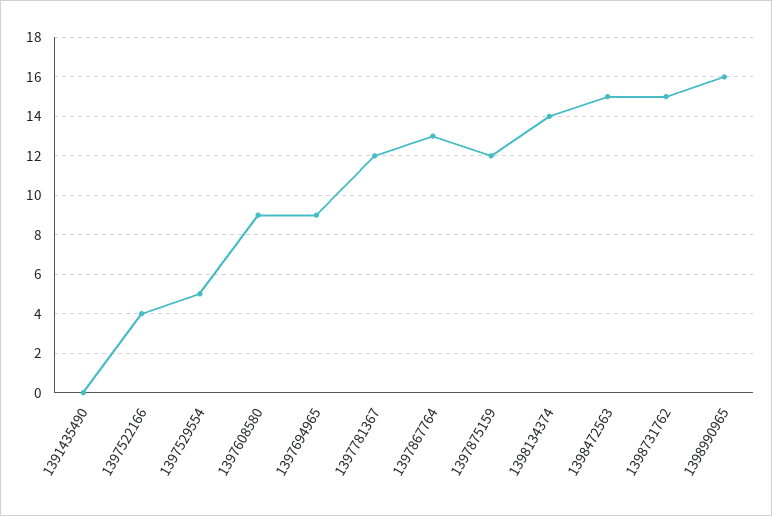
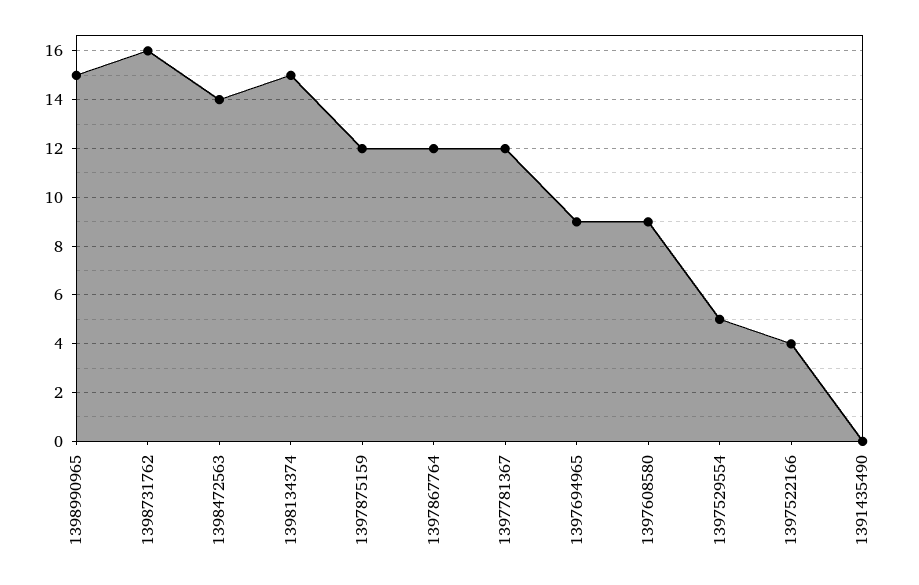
1397867764: 13 -> 12
1398134374: 14 -> 15
1398472563: 15 -> 14
1398731762: 15 -> 16
1398990965: 16 -> 15

